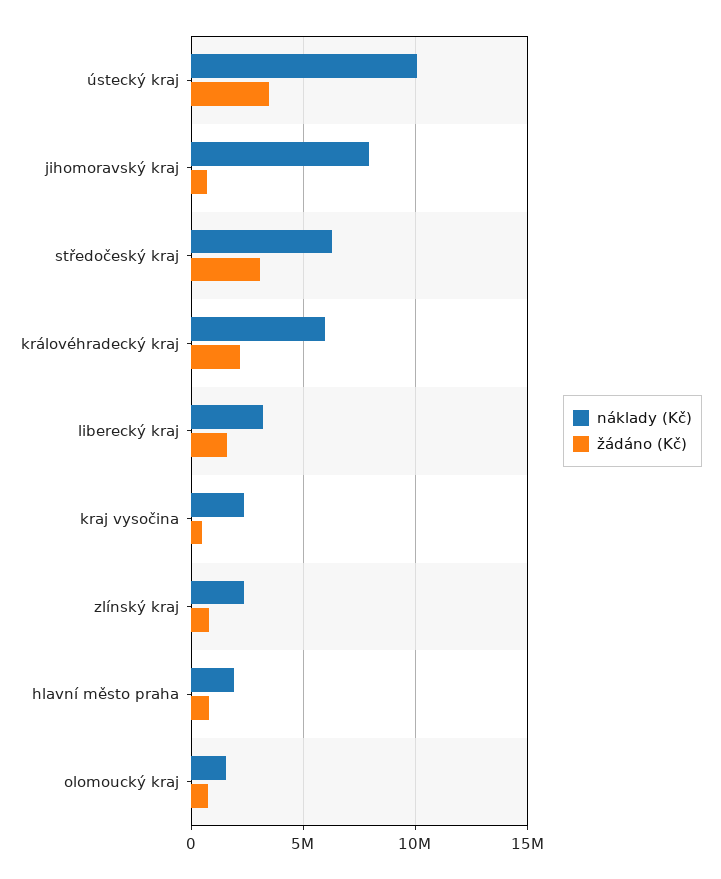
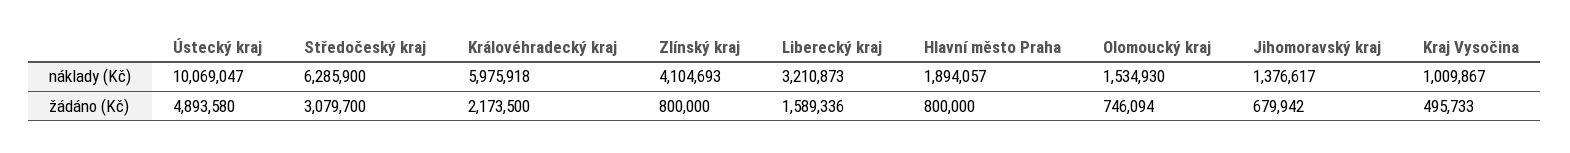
žádáno (Kč), ústecký kraj: 3500000 -> 4893580
náklady (Kč), jihomoravský kraj: 8000000 -> 1376617
náklady (Kč), kraj vysočina: 2500000 -> 1009867
náklady (Kč), zlínský kraj: 2500000 -> 4104693

